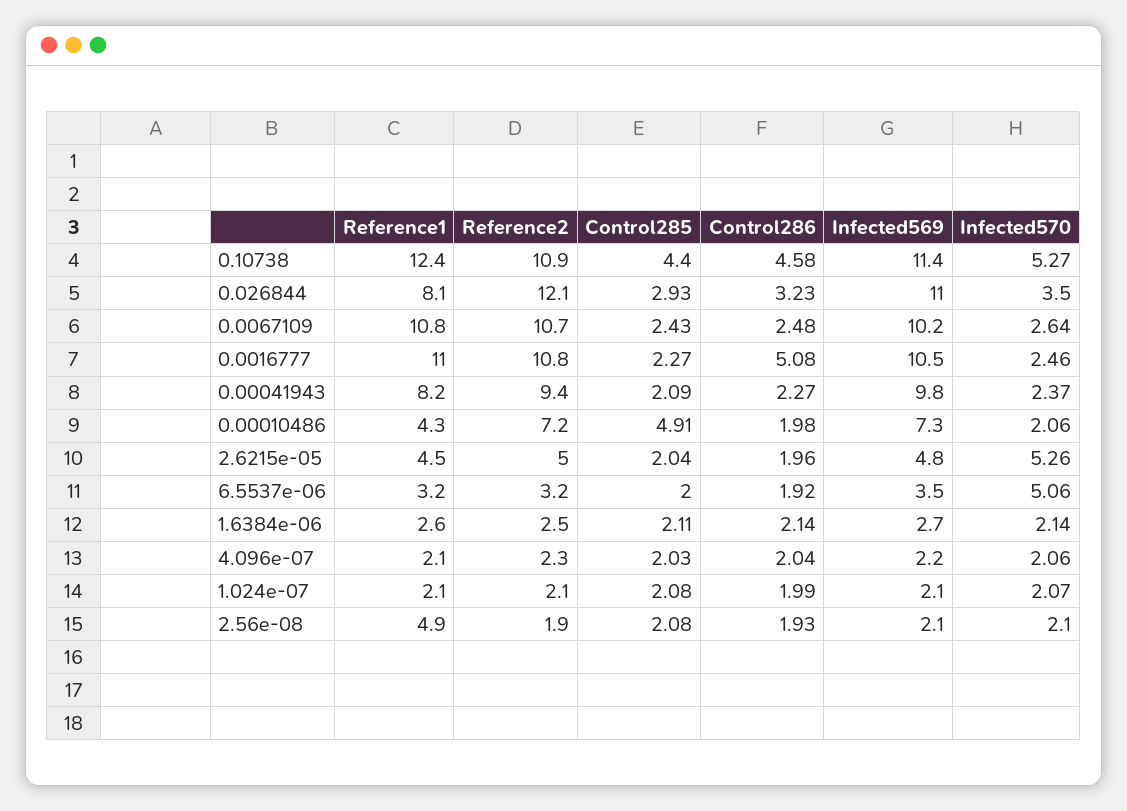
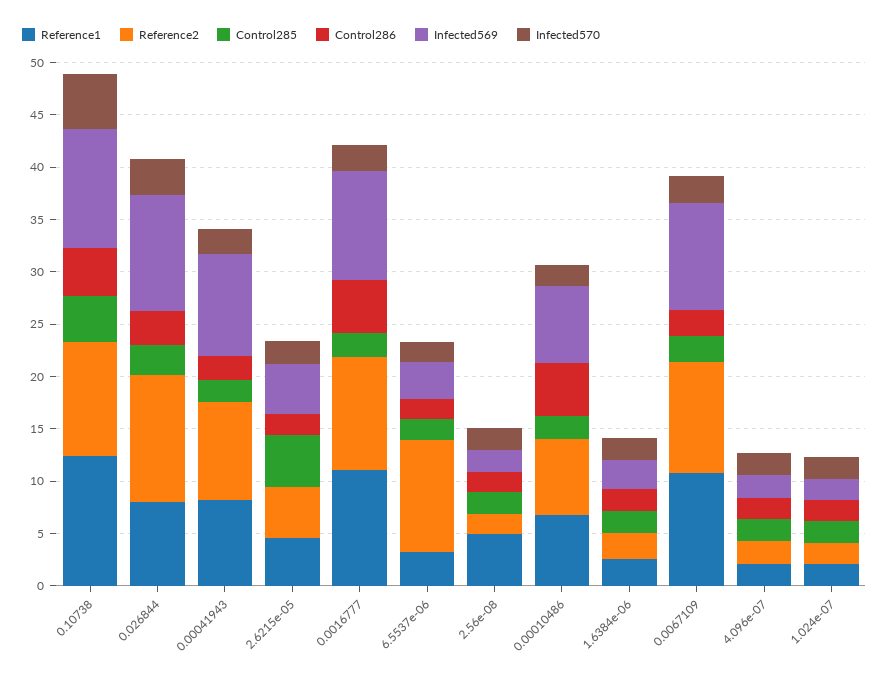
Reference1, 0.00010486: 4.3 -> 7
Control285, 0.00010486: 4.91 -> 2
Control286, 0.00010486: 1.98 -> 5
Control285, 2.6215e-05: 2.04 -> 5
Infected570, 2.6215e-05: 5.26 -> 2
Reference2, 6.5537e-06: 3.2 -> 11
Infected570, 6.5537e-06: 5.06 -> 2

